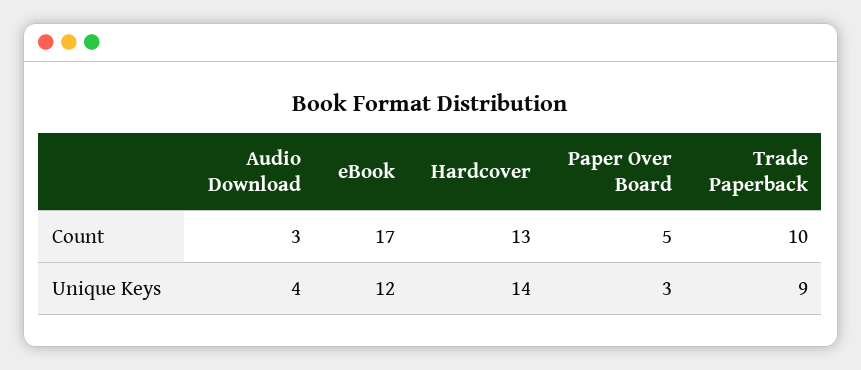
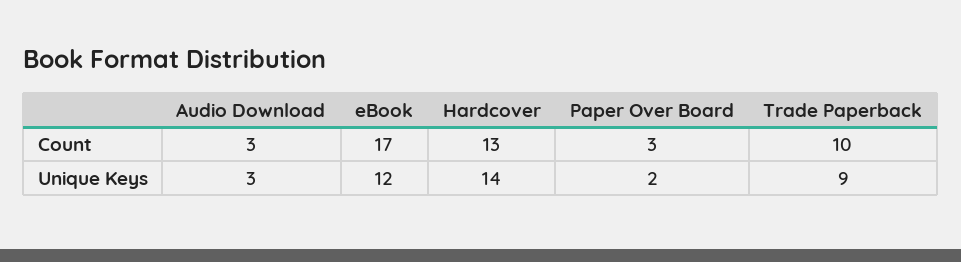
Paper Over Board, Count: 5 -> 3
Audio Download, Unique Keys: 4 -> 3
Paper Over Board, Unique Keys: 3 -> 2

